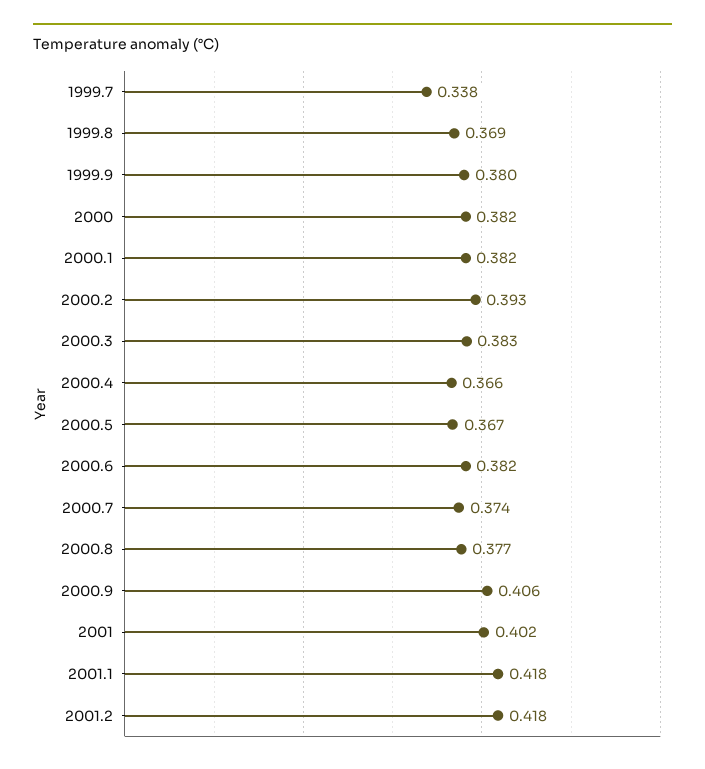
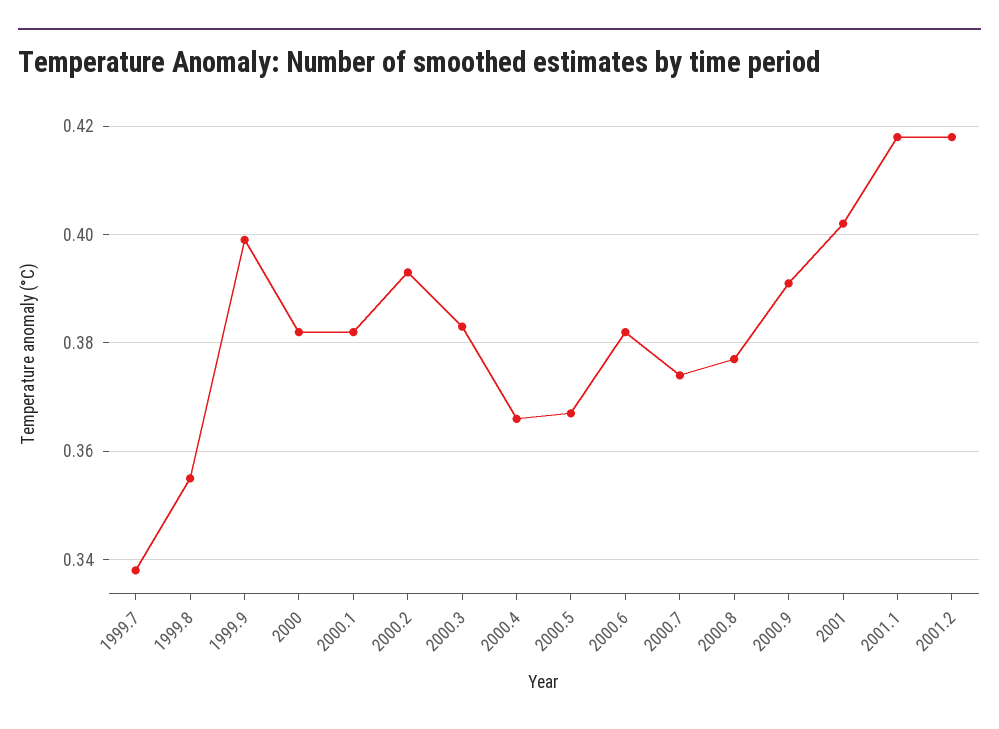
1999.8: 0.369 -> 0.355
1999.9: 0.38 -> 0.4
2000.9: 0.406 -> 0.39

